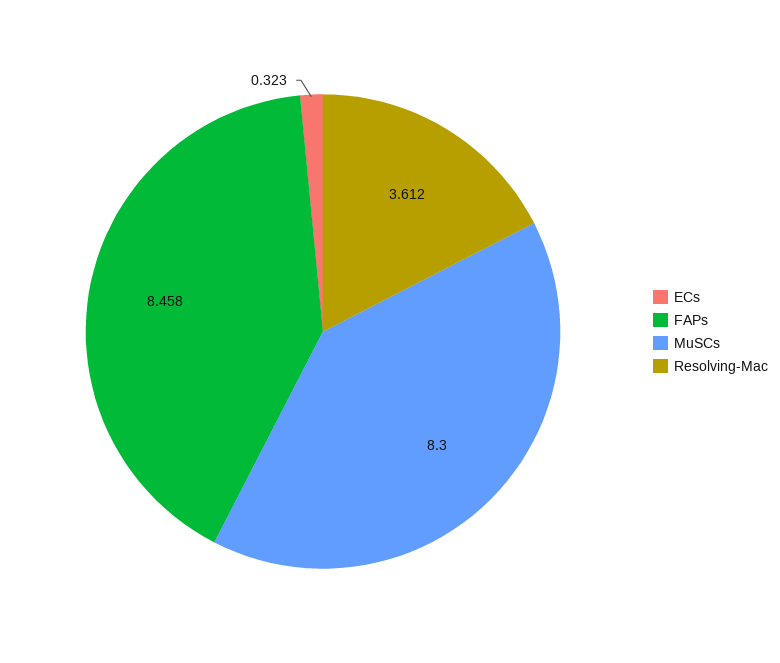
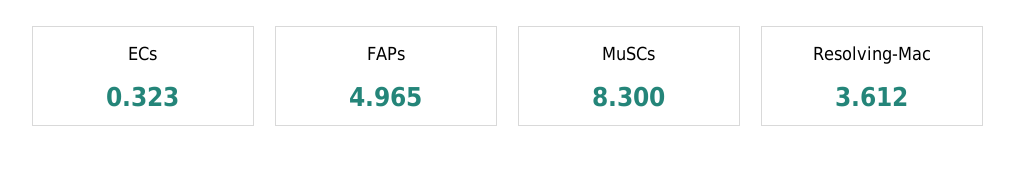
FAPs: 8.458 -> 4.965

